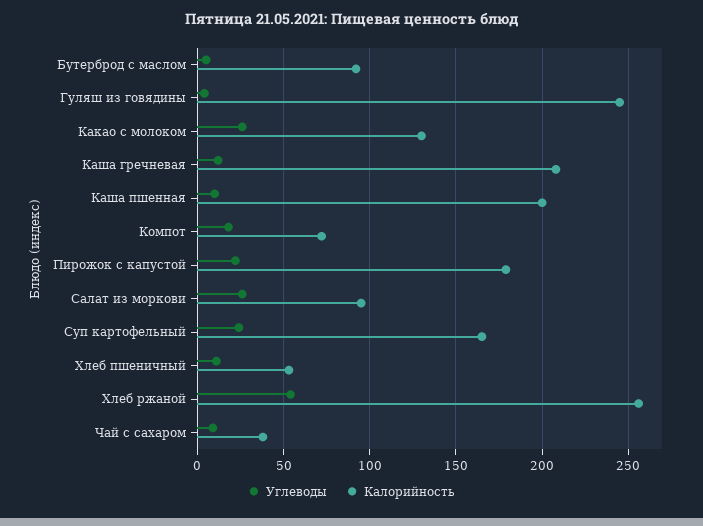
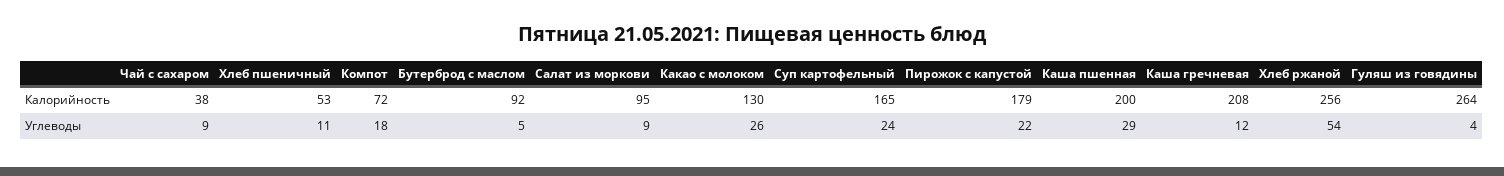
Калорийность, Гуляш из говядины: 245 -> 264
Углеводы, Каша пшенная: 10 -> 29
Углеводы, Салат из моркови: 25 -> 9

